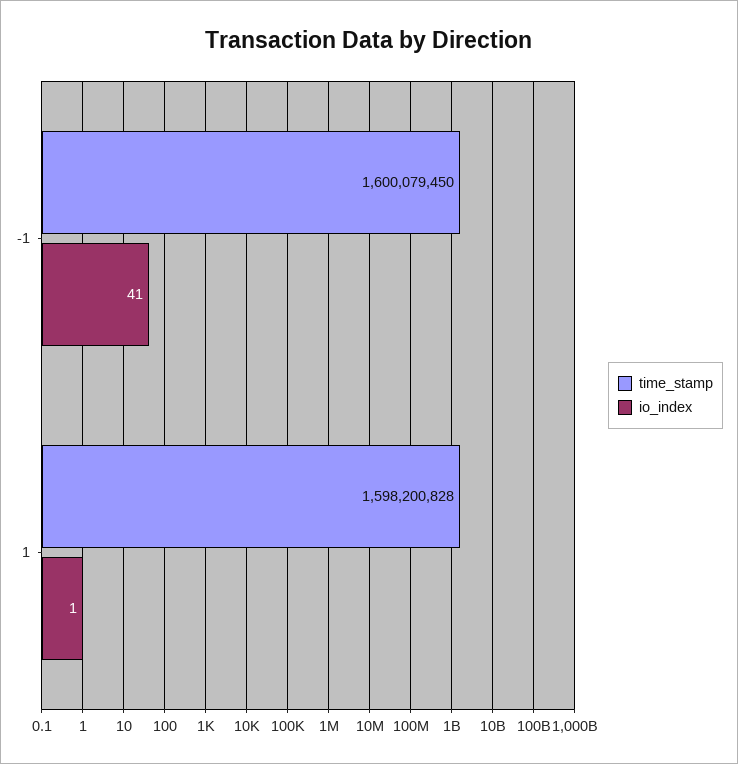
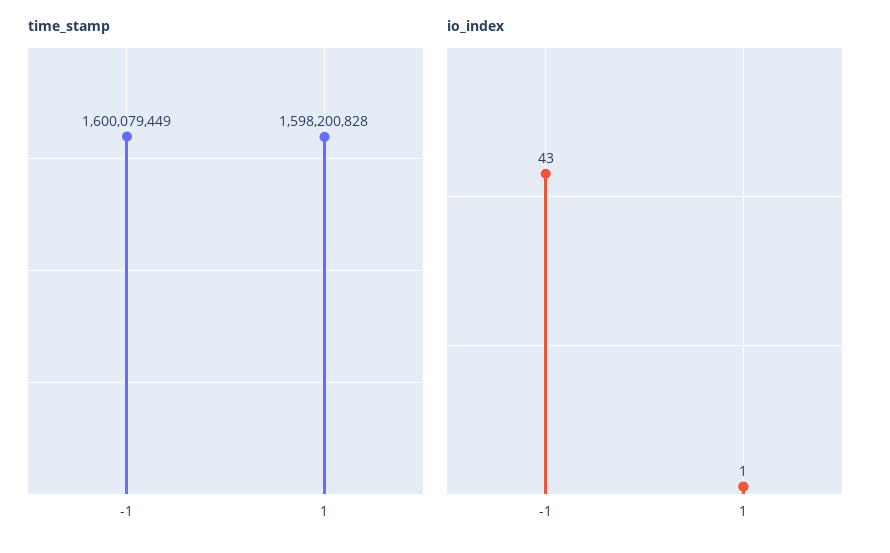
time_stamp, -1: 1600079450 -> 1600079449
io_index, -1: 41 -> 43

